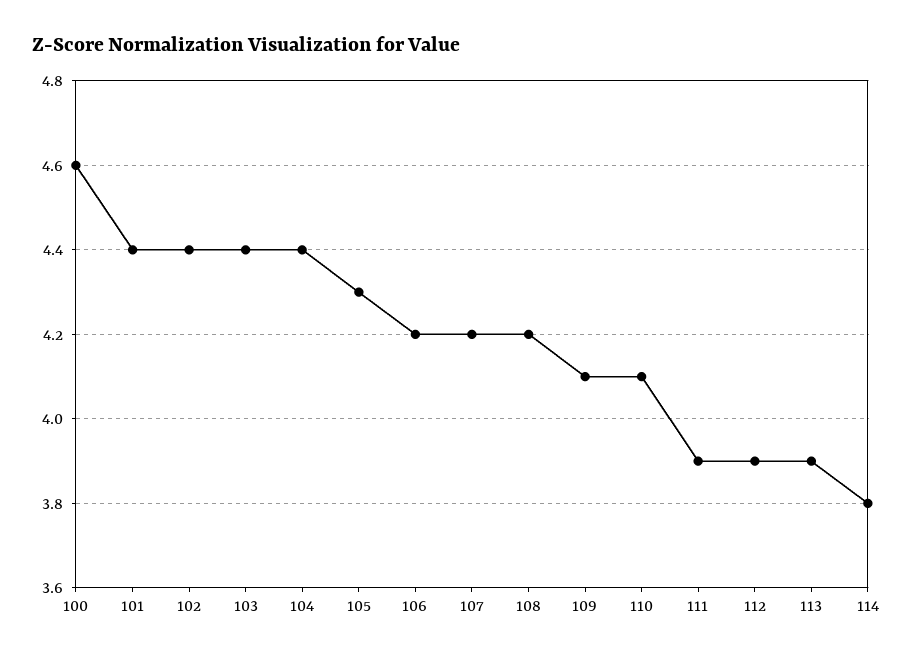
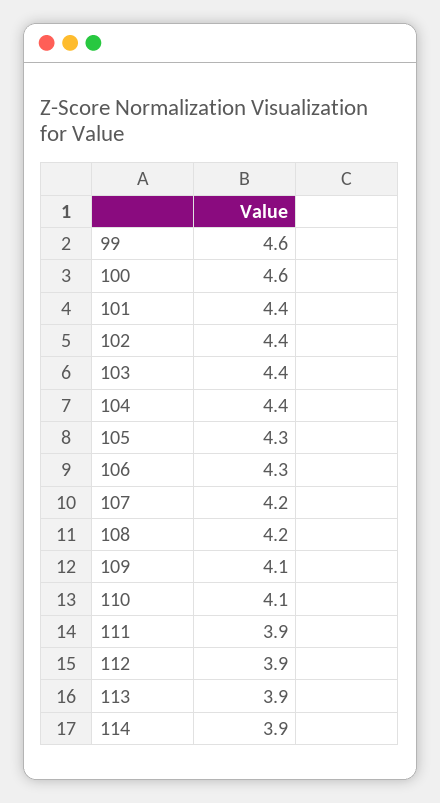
106: 4.2 -> 4.3
114: 3.8 -> 3.9
99: none -> 4.6

